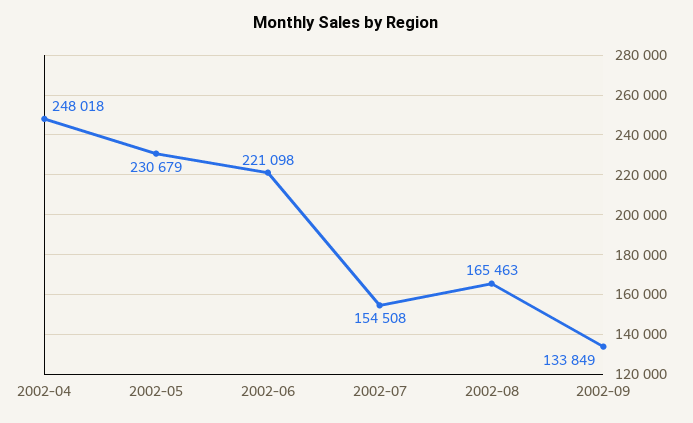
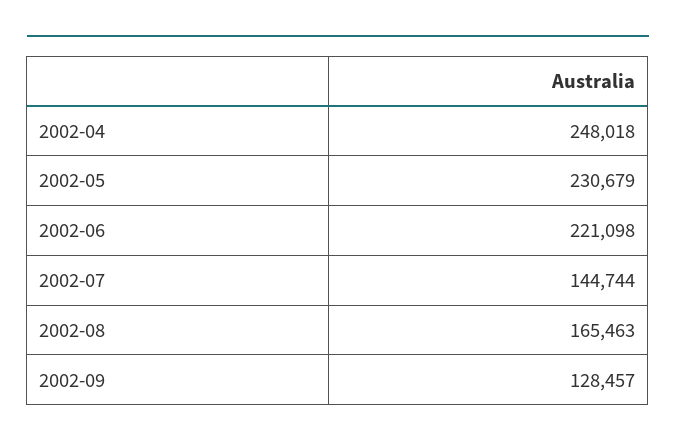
2002-07: 154508 -> 144744
2002-09: 133849 -> 128457

